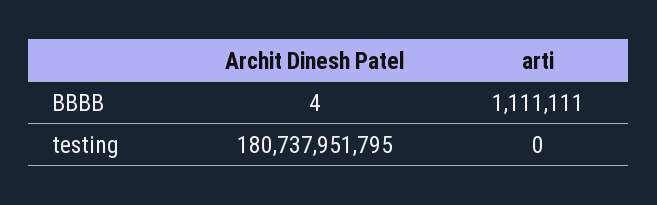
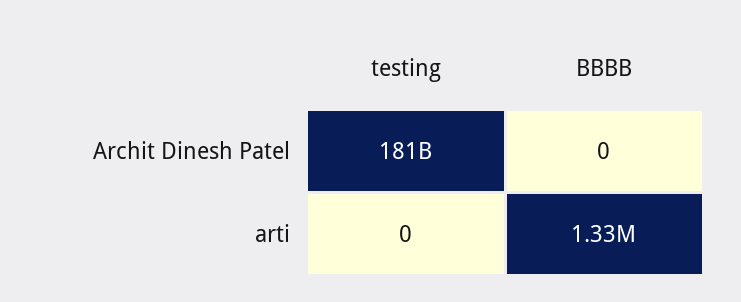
Archit Dinesh Patel, BBBB: 4 -> 0
arti, BBBB: 1111111 -> 1330000

